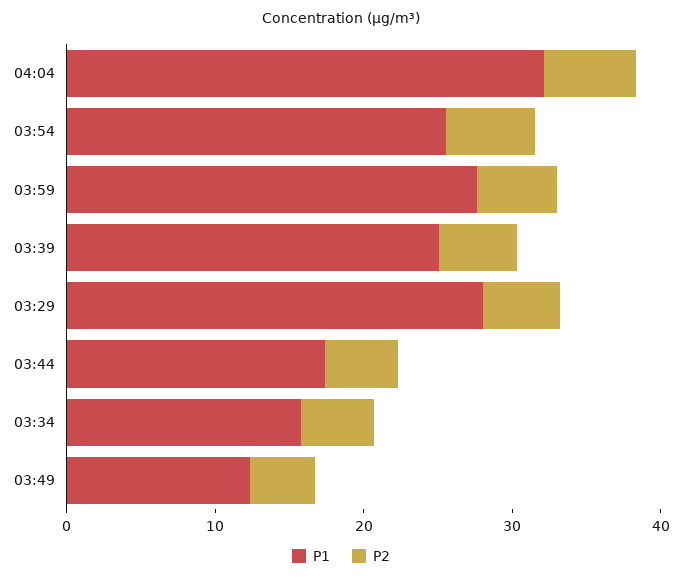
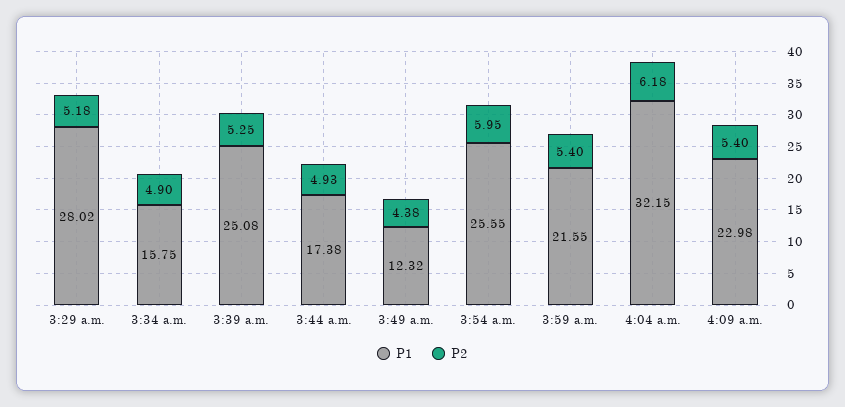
P1, 03:59: 28 -> 21.55
P1, 4:09 a.m.: none -> 22.98
P2, 4:09 a.m.: none -> 5.4

